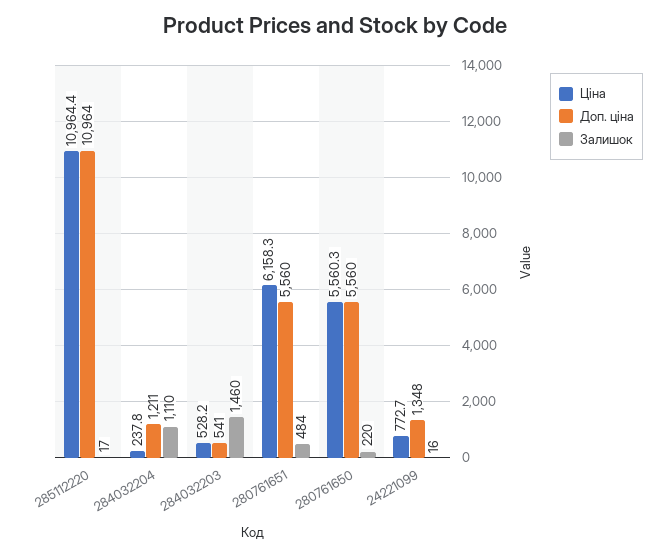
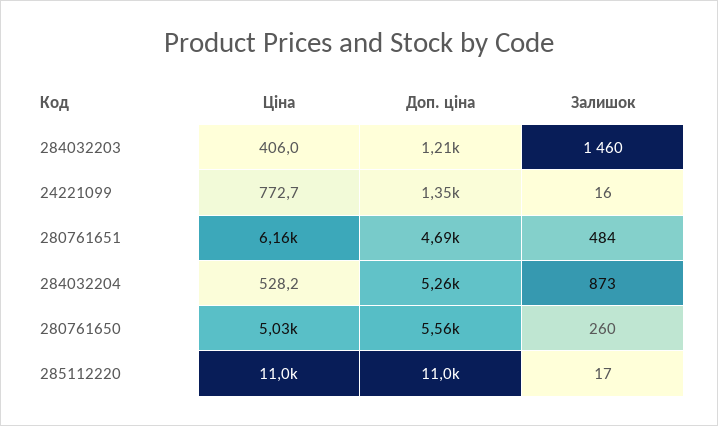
Ціна, 284032204: 237.8 -> 528.2
Доп. ціна, 284032204: 1211 -> 5260
Залишок, 284032204: 1110 -> 873
Ціна, 284032203: 528.2 -> 406
Доп. ціна, 284032203: 541 -> 1210
Доп. ціна, 280761651: 5560 -> 4690
Ціна, 280761650: 5560.3 -> 5030
Залишок, 280761650: 220 -> 260

